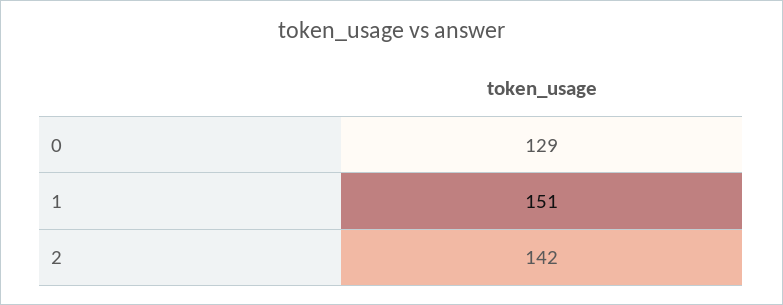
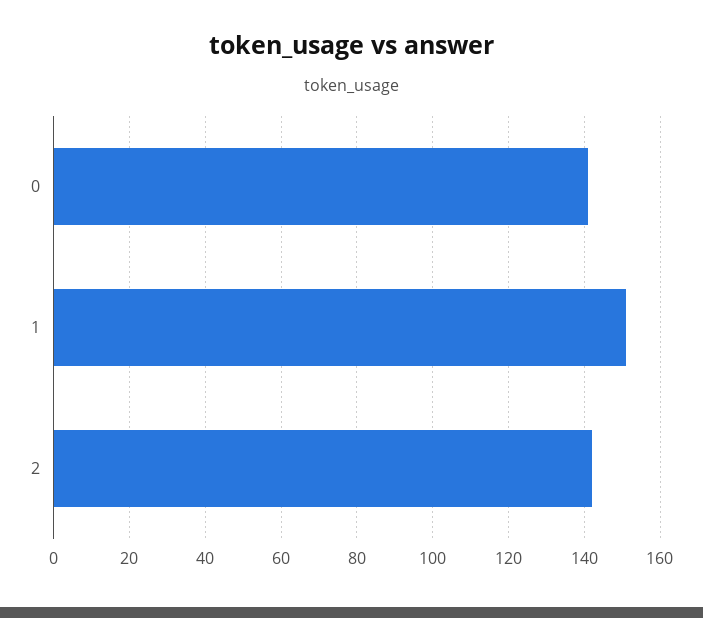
0: 129 -> 140

